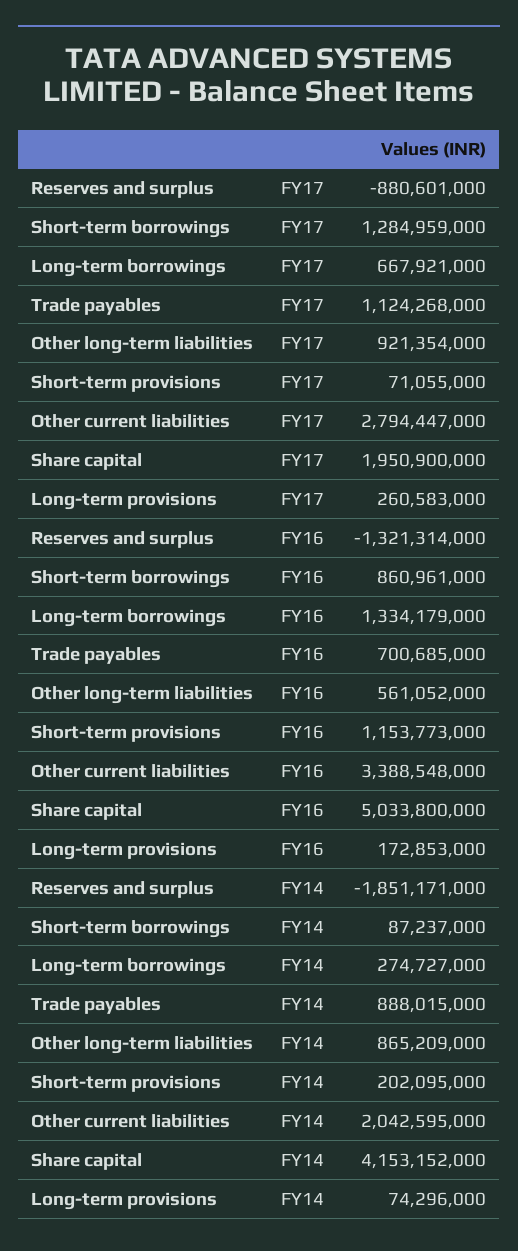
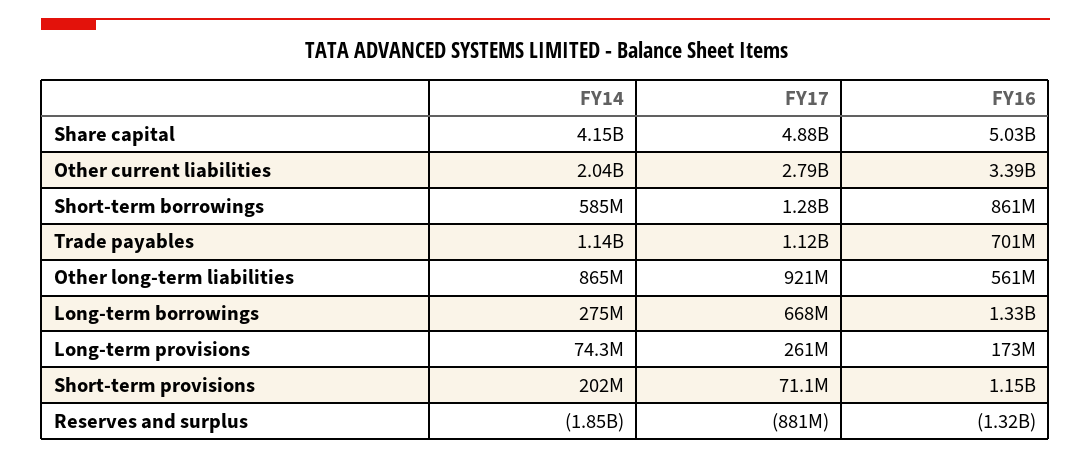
Share capital, FY17: 1950900000 -> 4880000000
Short-term borrowings, FY14: 87237000 -> 585000000
Trade payables, FY14: 888015000 -> 1140000000

